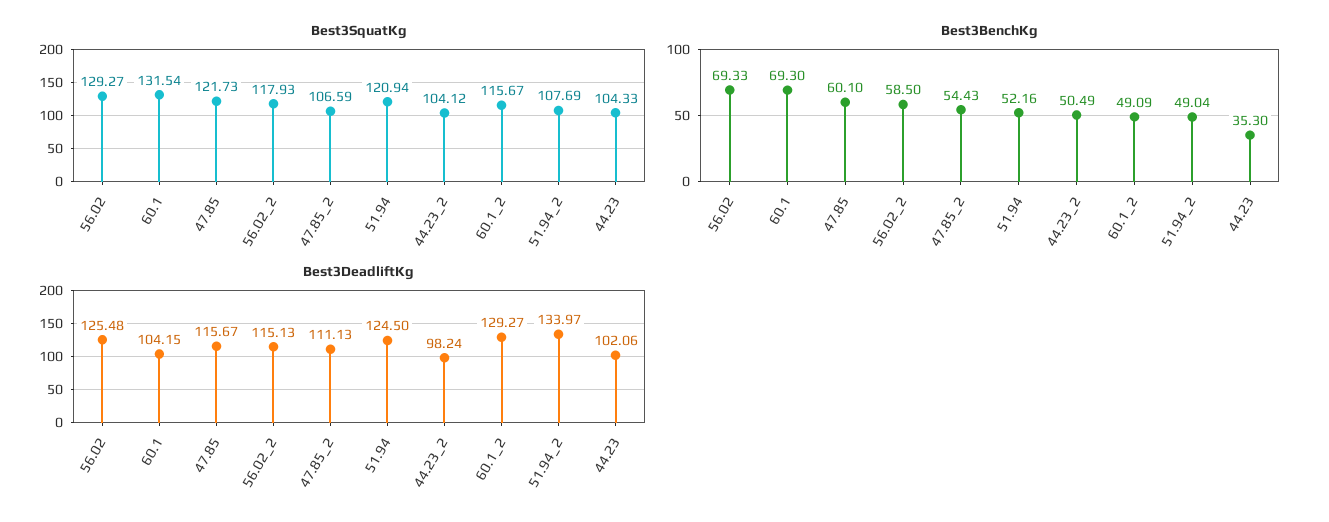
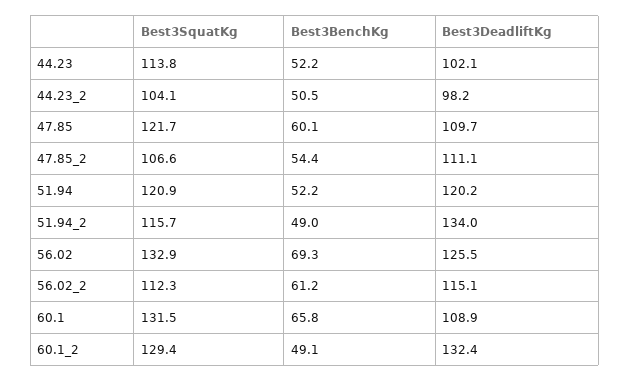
Best3SquatKg, 56.02: 129.27 -> 132.9
Best3SquatKg, 56.02_2: 117.93 -> 112.3
Best3SquatKg, 60.1_2: 115.67 -> 129.4
Best3SquatKg, 51.94_2: 107.69 -> 115.7
Best3SquatKg, 44.23: 104.33 -> 113.8
Best3BenchKg, 60.1: 69.3 -> 65.8
Best3BenchKg, 56.02_2: 58.5 -> 61.2
Best3BenchKg, 44.23: 35.3 -> 52.2
Best3DeadliftKg, 60.1: 104.15 -> 108.9
Best3DeadliftKg, 47.85: 115.67 -> 109.7
Best3DeadliftKg, 51.94: 124.5 -> 120.2
Best3DeadliftKg, 60.1_2: 129.27 -> 132.4

